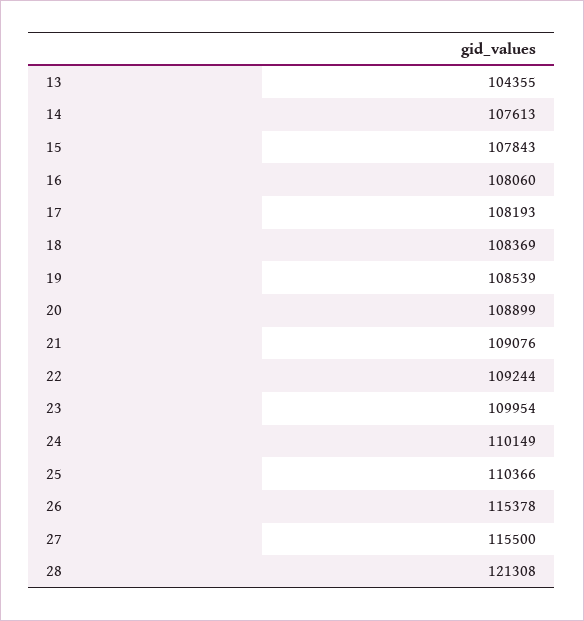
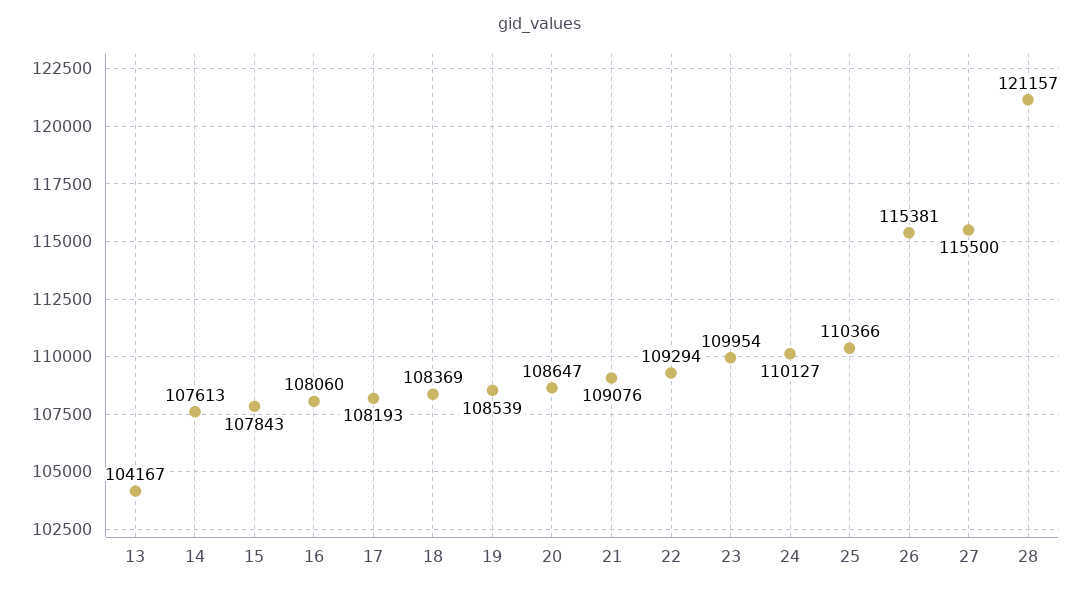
13: 104355 -> 104167
20: 108899 -> 108647
22: 109244 -> 109294
24: 110149 -> 110127
26: 115378 -> 115381
28: 121308 -> 121157

